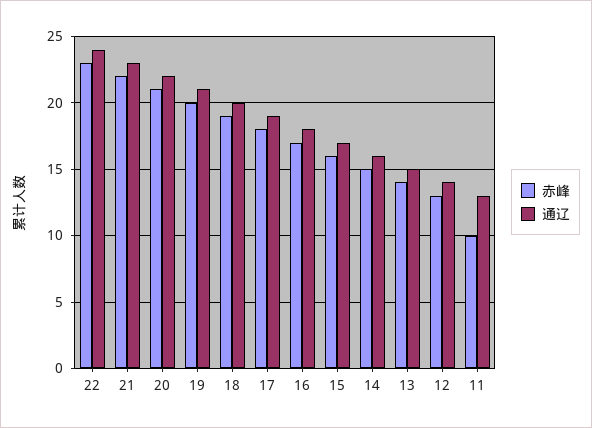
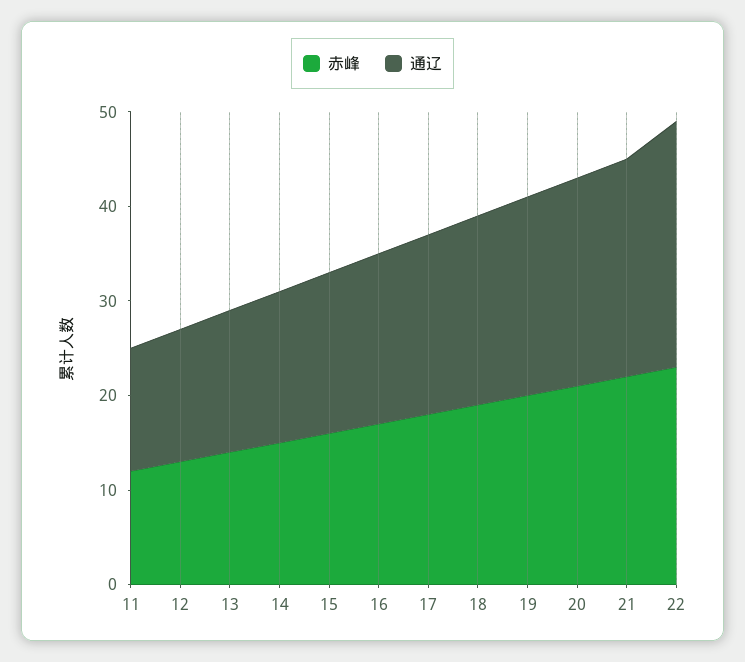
通辽, 22: 24 -> 26
赤峰, 11: 10 -> 12

